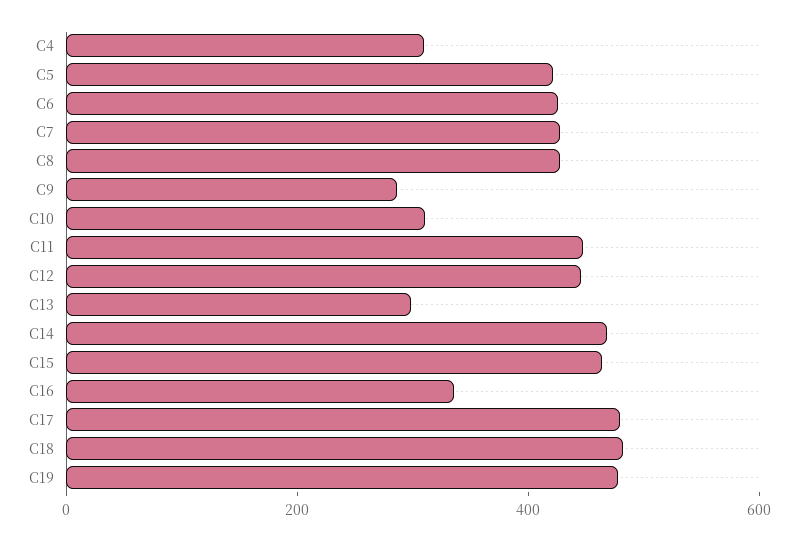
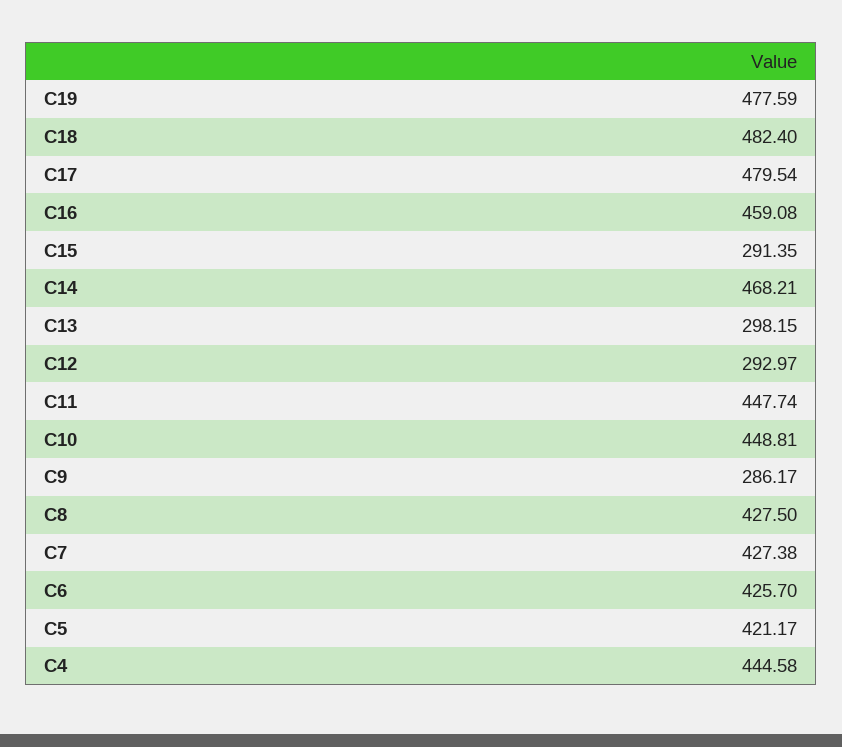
C4: 300 -> 444.58
C10: 300 -> 448.81
C12: 450 -> 292.97
C15: 450 -> 291.35
C16: 350 -> 459.08

